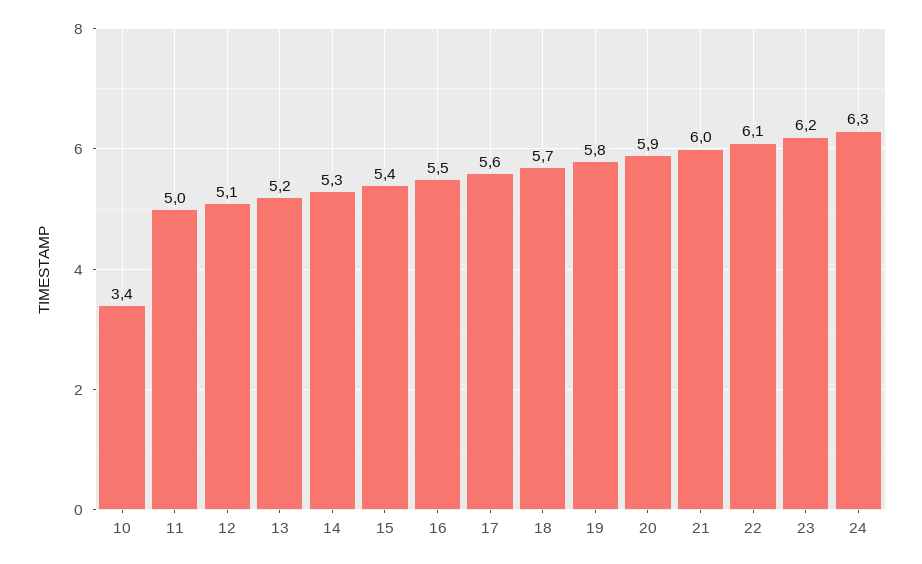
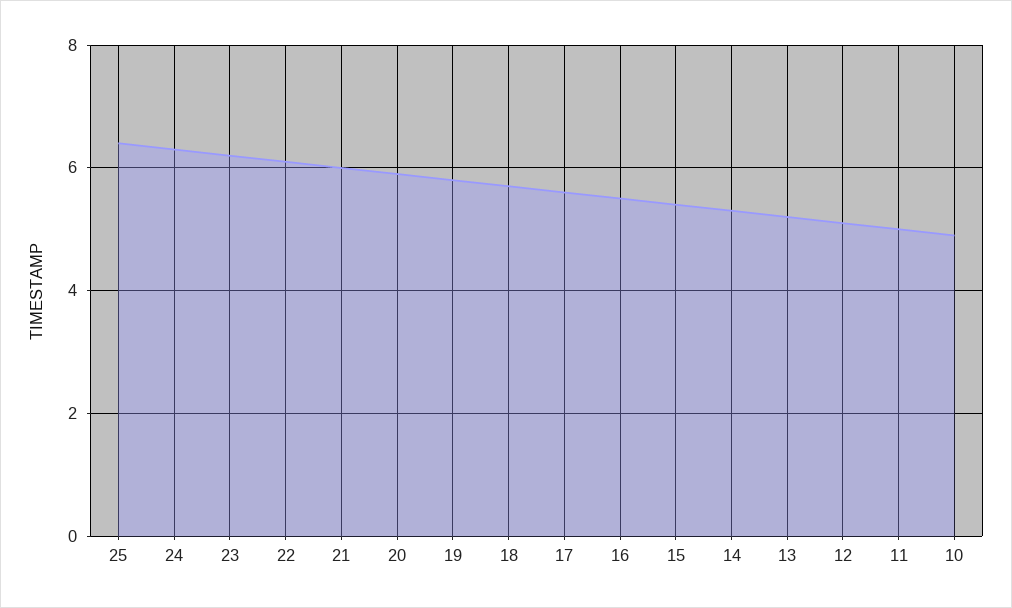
10: 3.4 -> 5
25: none -> 6.5

